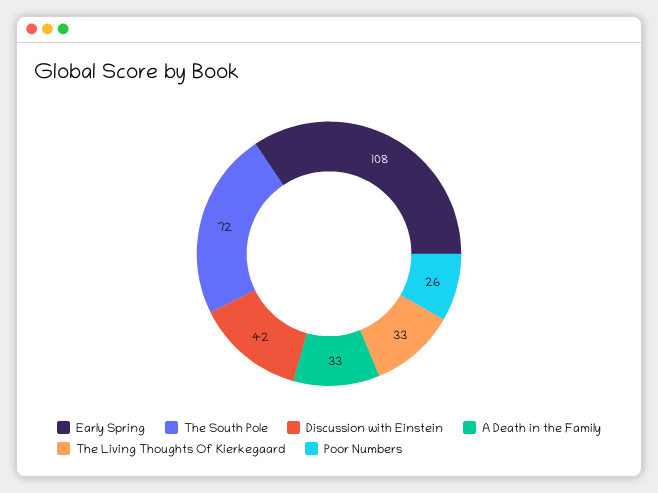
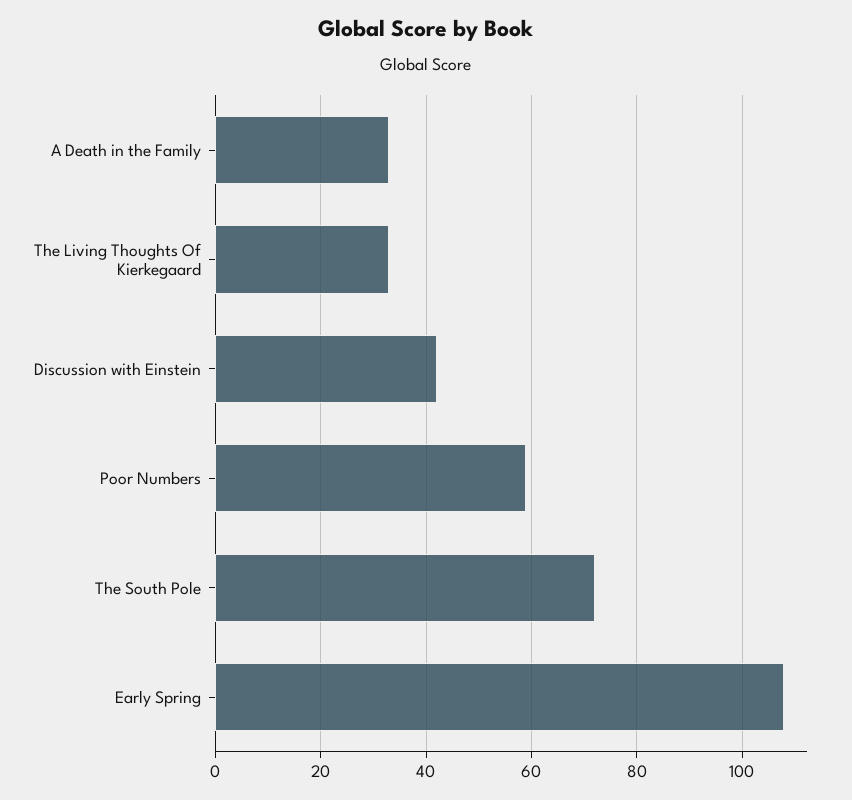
Poor Numbers: 26 -> 60

